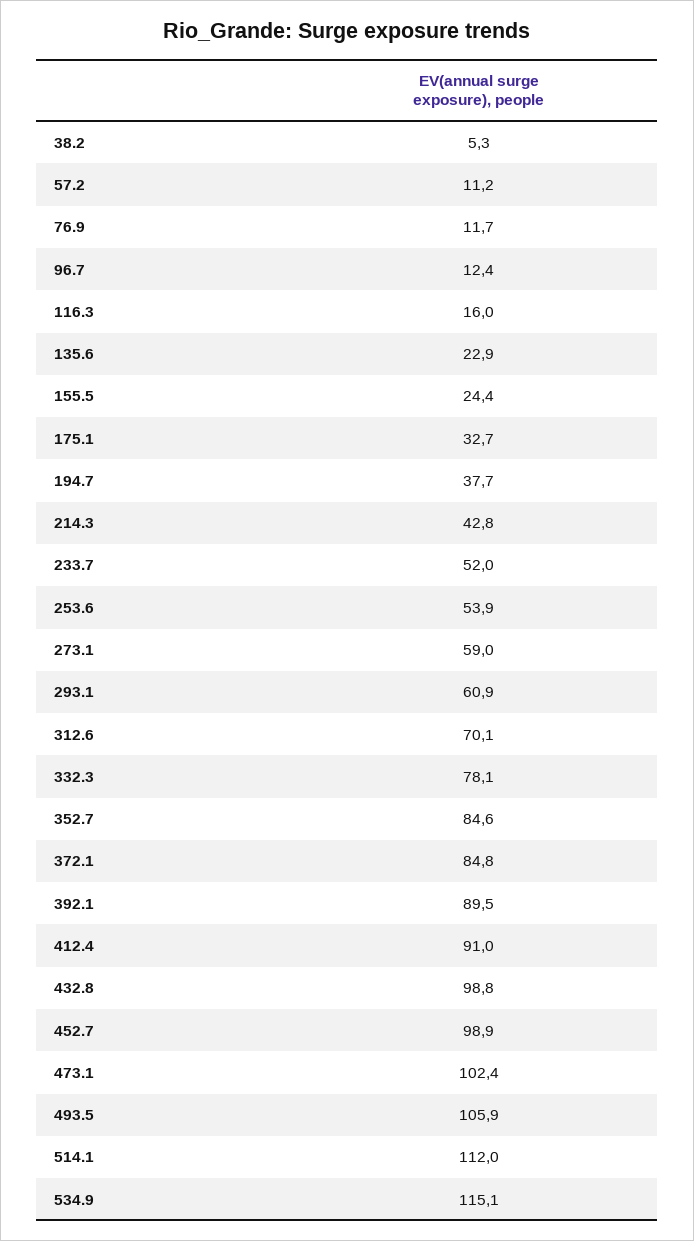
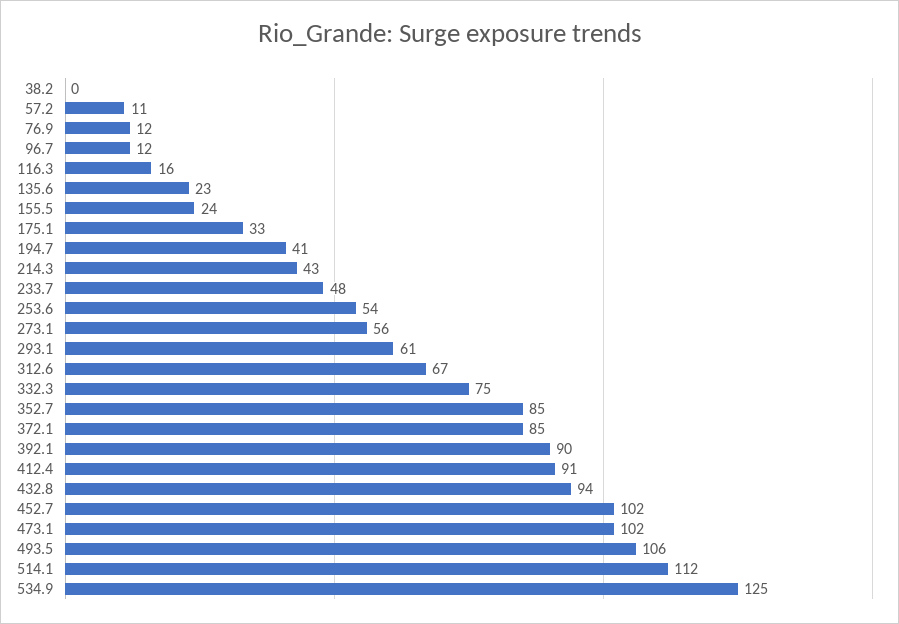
38.2: 5.3 -> 0
194.7: 37.7 -> 41
233.7: 52 -> 48
273.1: 59 -> 56
312.6: 70.1 -> 67
332.3: 78.1 -> 75
432.8: 98.8 -> 94
452.7: 98.9 -> 102
534.9: 115.1 -> 125

